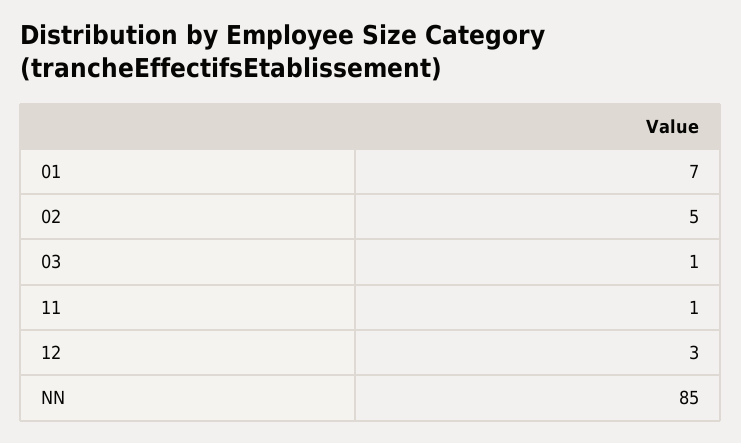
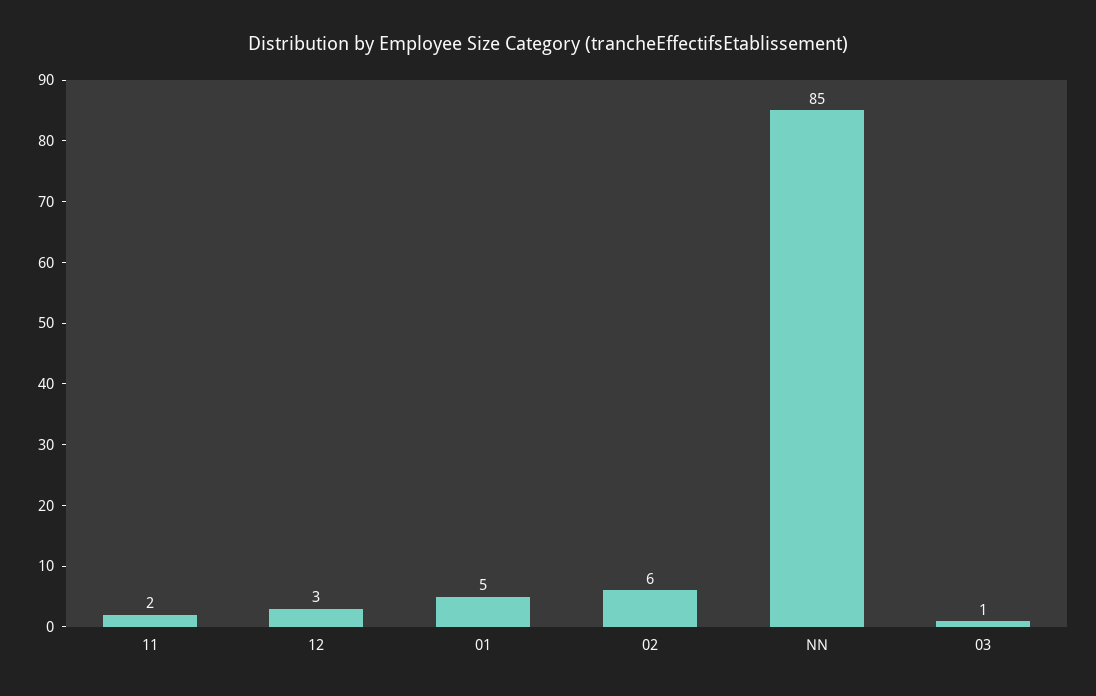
01: 7 -> 5
02: 5 -> 6
11: 1 -> 2

